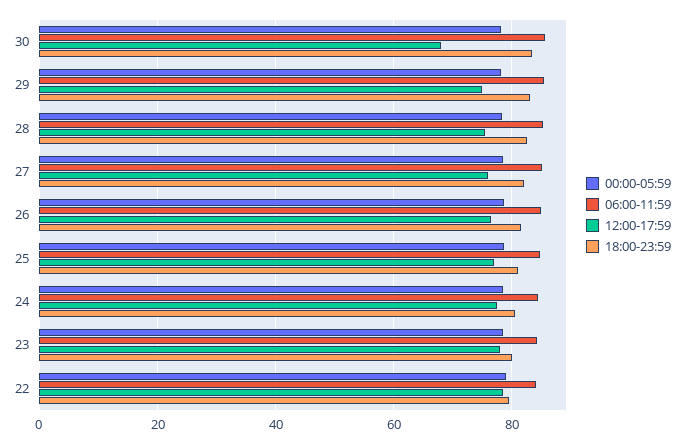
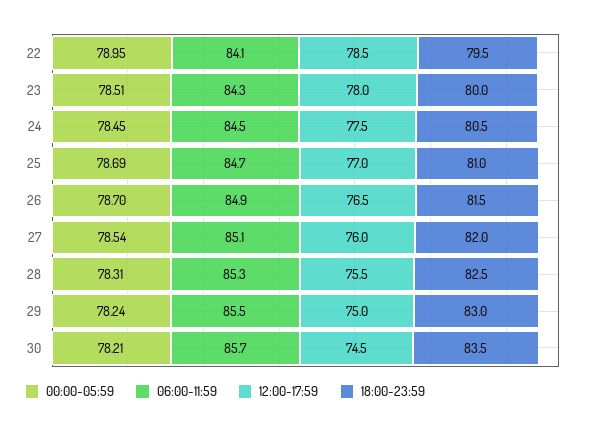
12:00-17:59, 30: 68 -> 74.5

